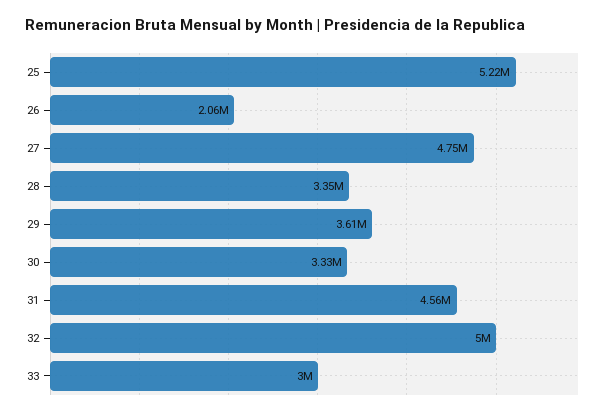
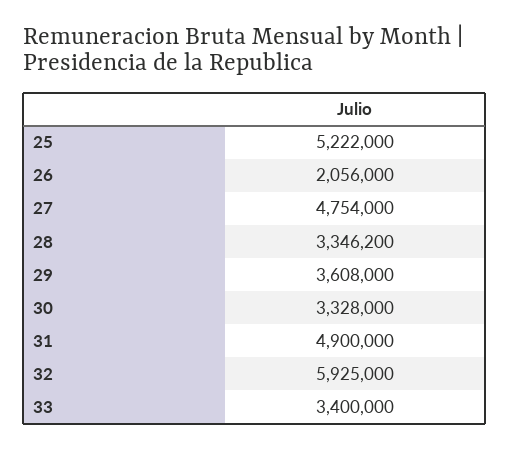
31: 4560000 -> 4900000
32: 5000000 -> 5925000
33: 3000000 -> 3400000

